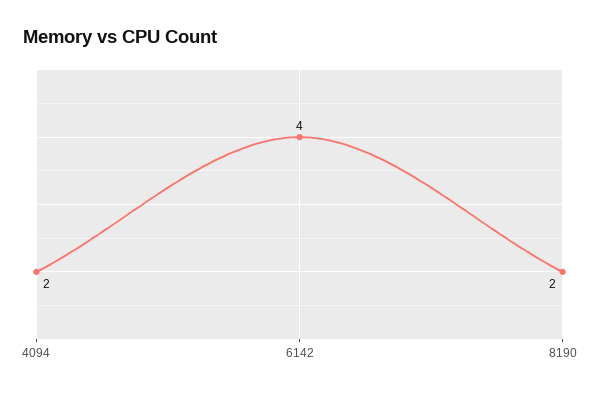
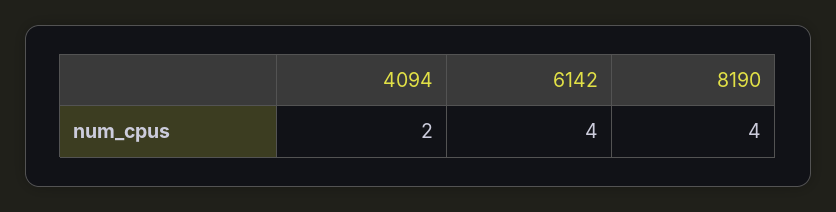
8190: 2 -> 4

